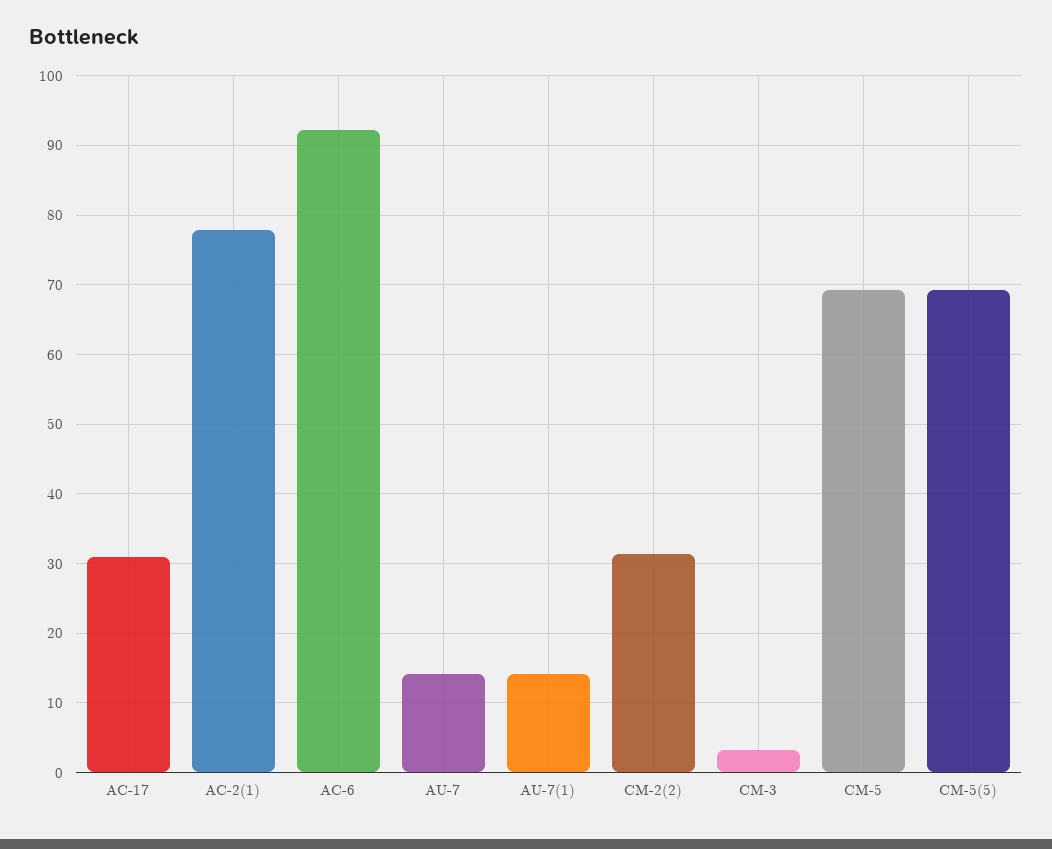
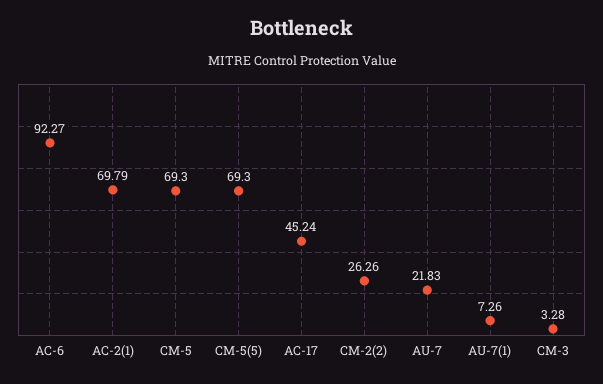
AC-17: 31 -> 45.24
AC-2(1): 78 -> 69.79
AU-7: 14 -> 21.83
AU-7(1): 14 -> 7.26
CM-2(2): 31 -> 26.26

